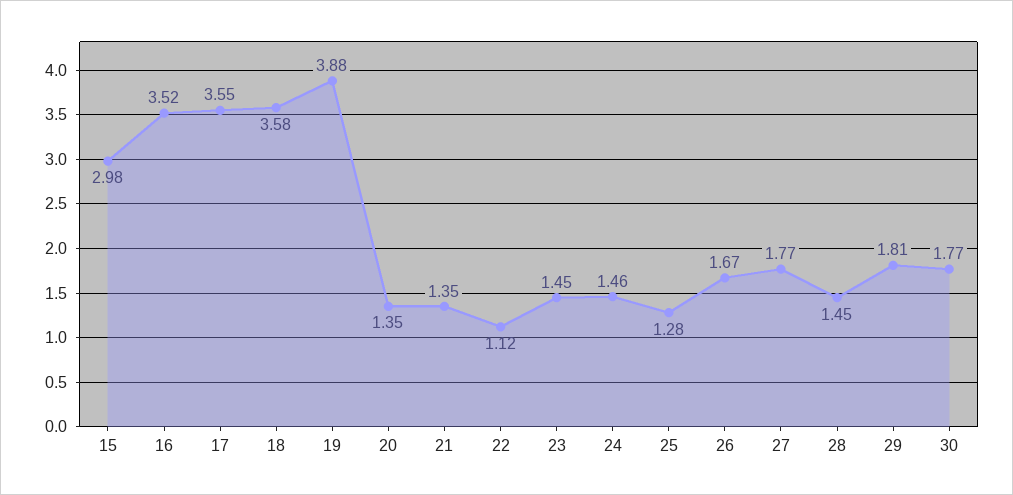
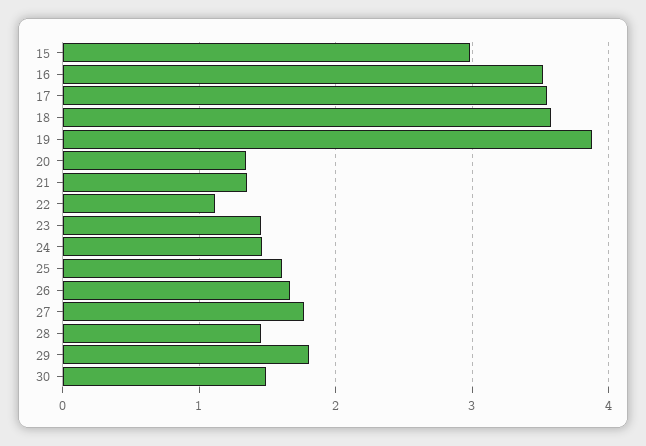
25: 1.28 -> 1.6
30: 1.77 -> 1.5

